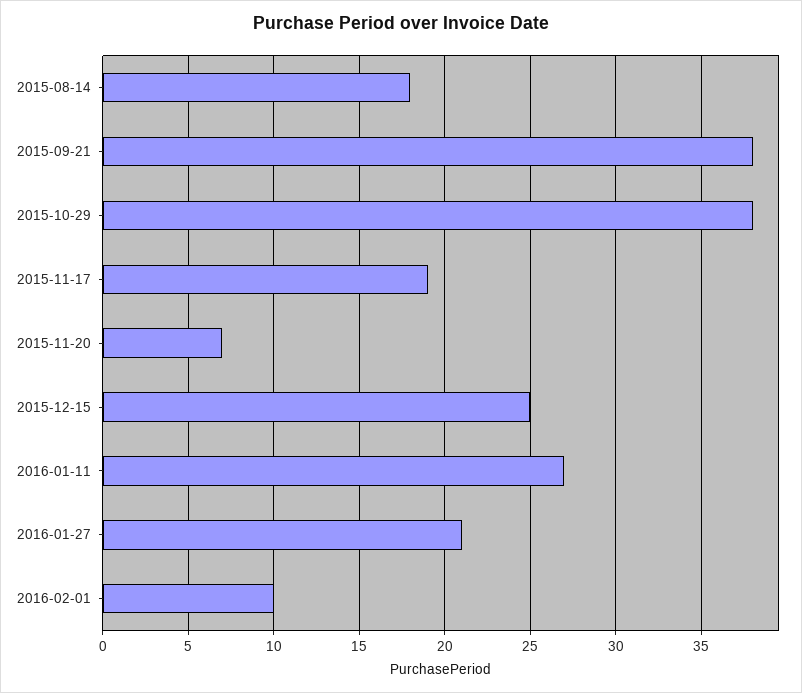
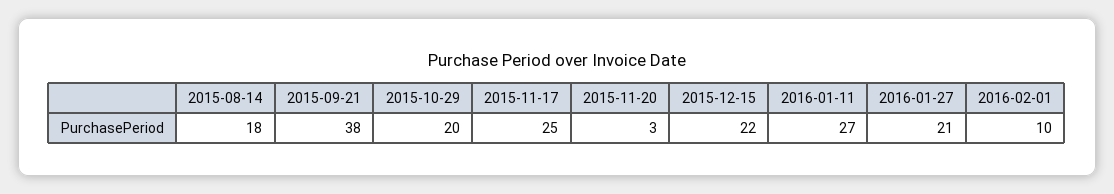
2015-10-29: 38 -> 20
2015-11-17: 19 -> 25
2015-11-20: 7 -> 3
2015-12-15: 25 -> 22

